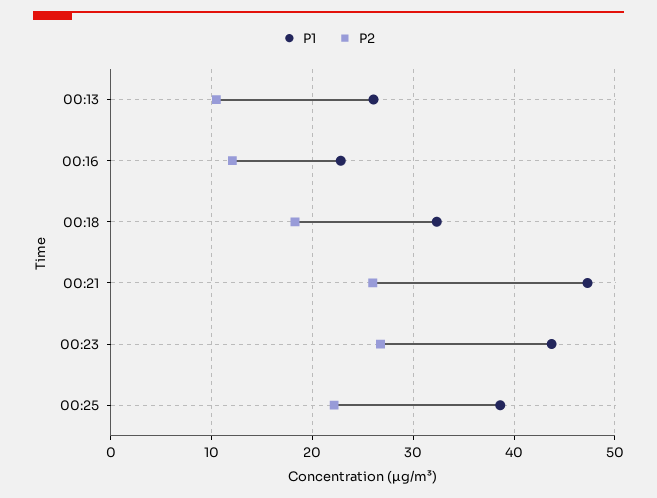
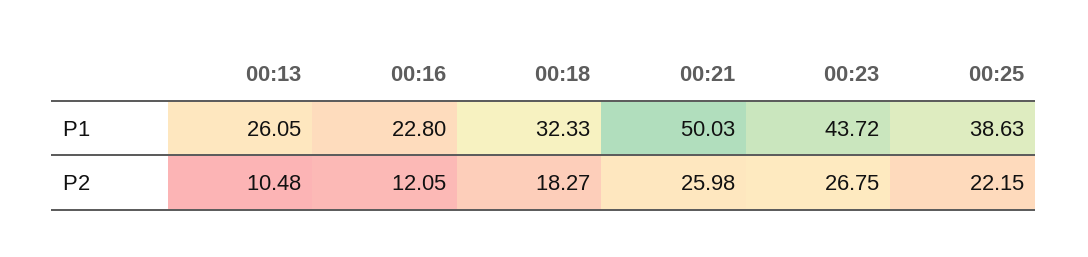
P1, 00:21: 47 -> 50.03

